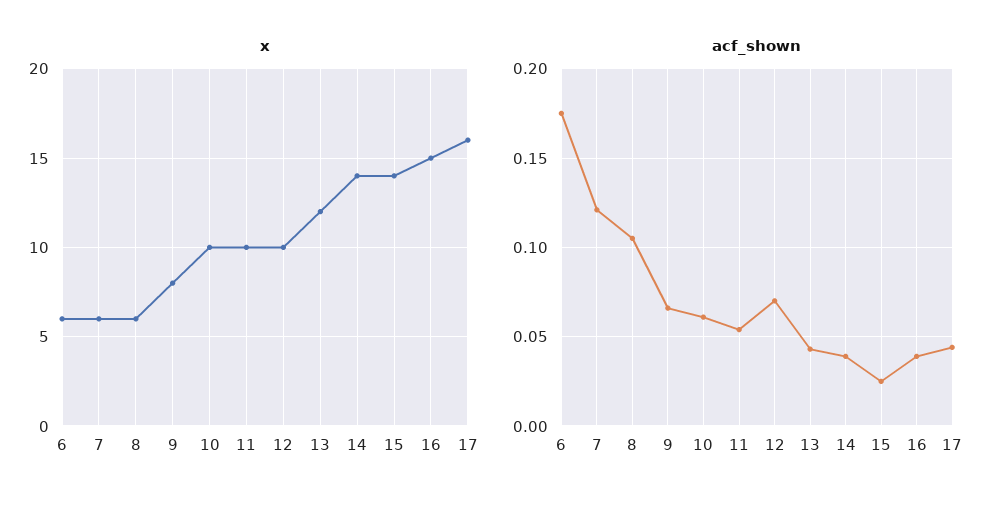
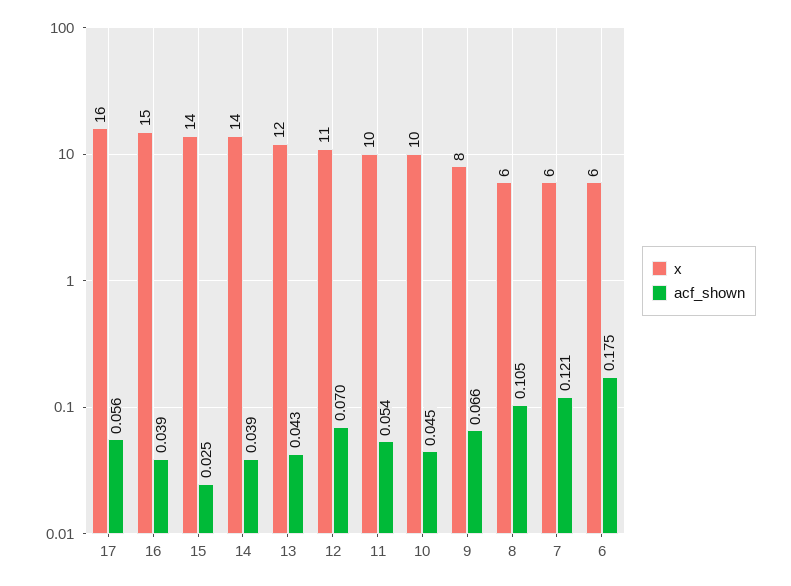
x, 12: 10 -> 11
acf_shown, 10: 0.06 -> 0.045
acf_shown, 17: 0.045 -> 0.056

